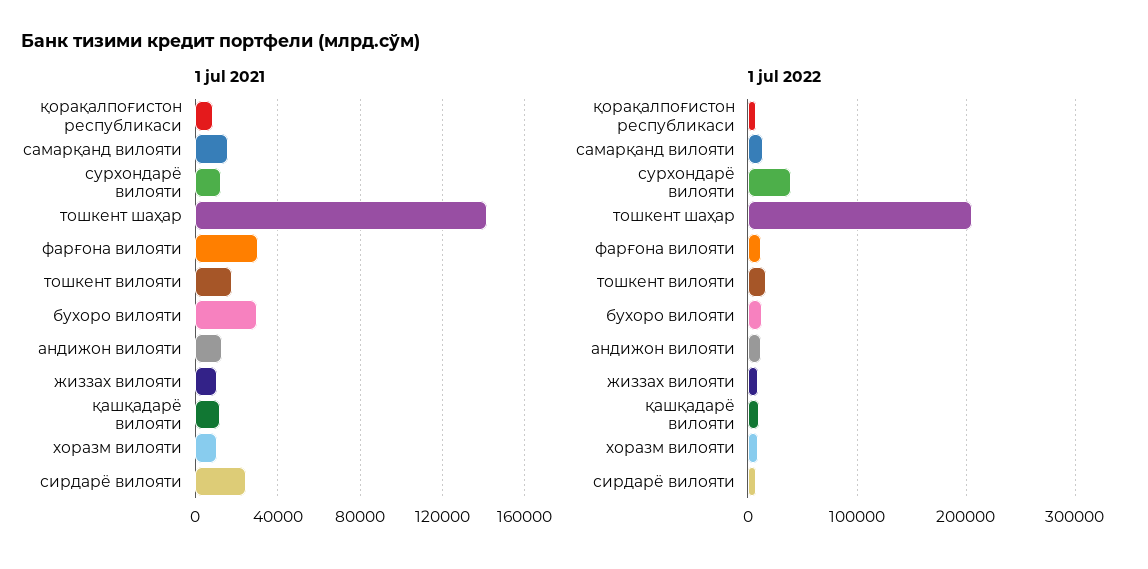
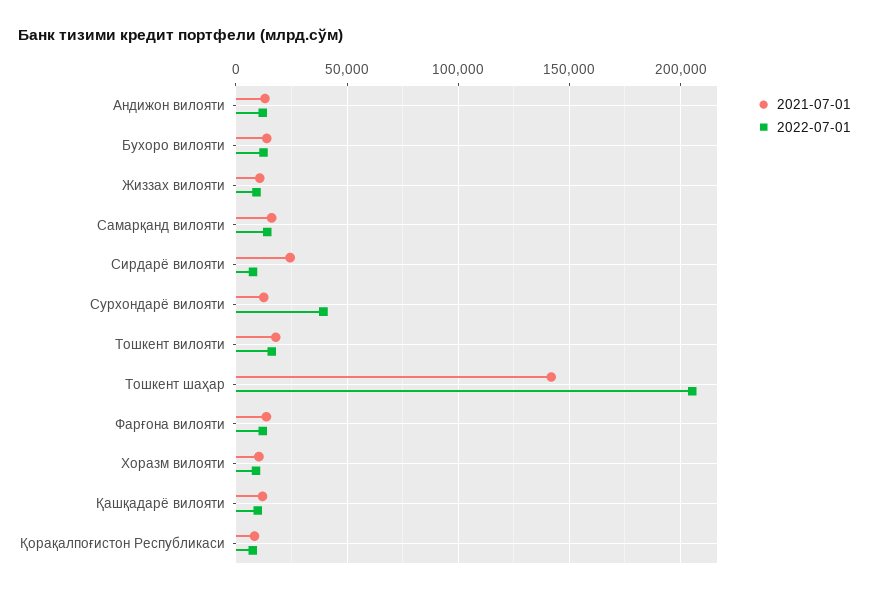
1 jul 2021, фарғона вилояти: 30000 -> 15000
1 jul 2021, бухоро вилояти: 30000 -> 15000

